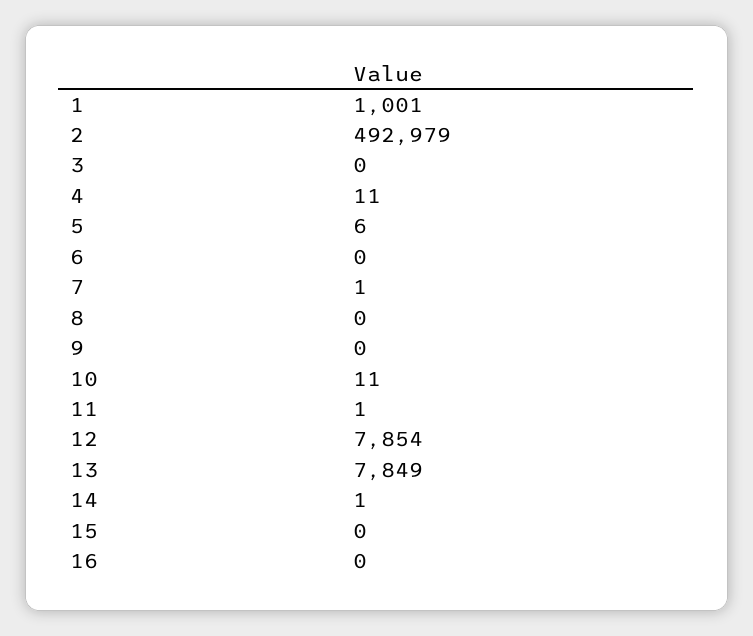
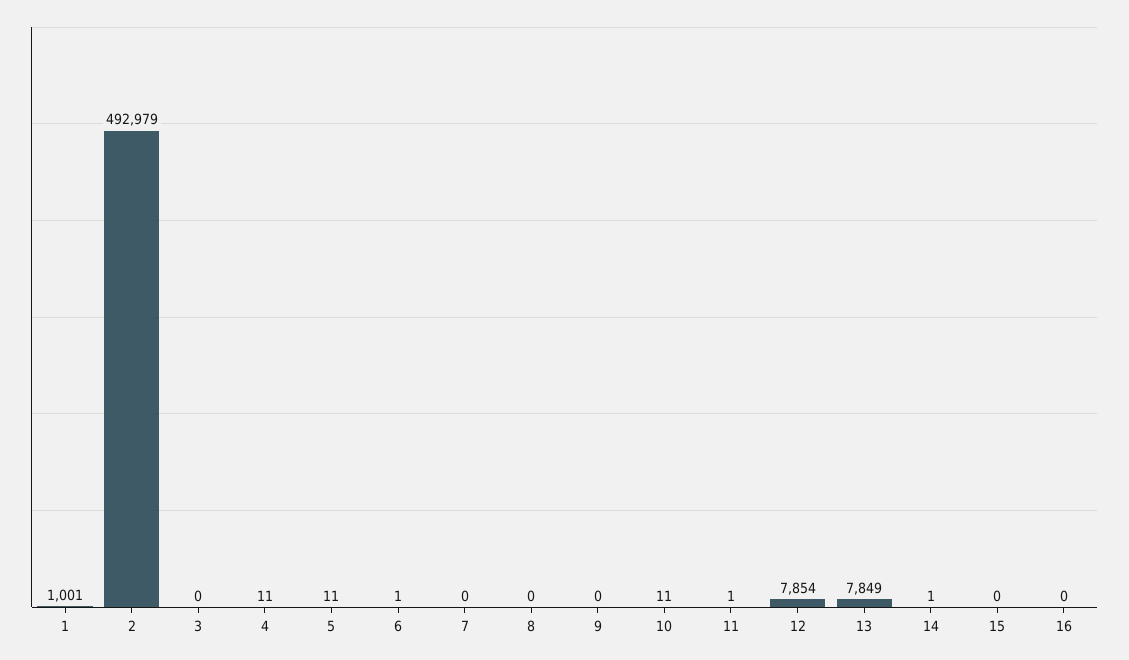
5: 6 -> 11
6: 0 -> 1
7: 1 -> 0

